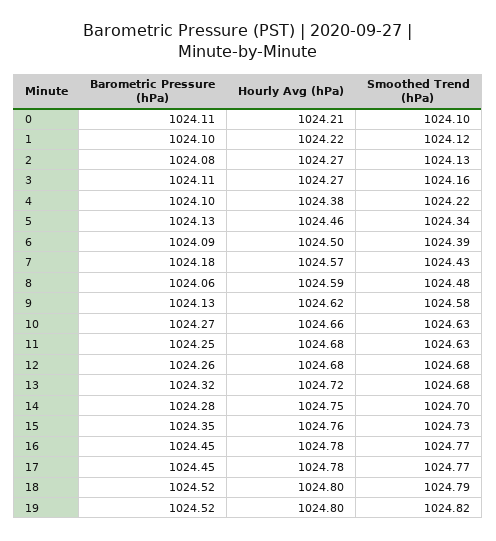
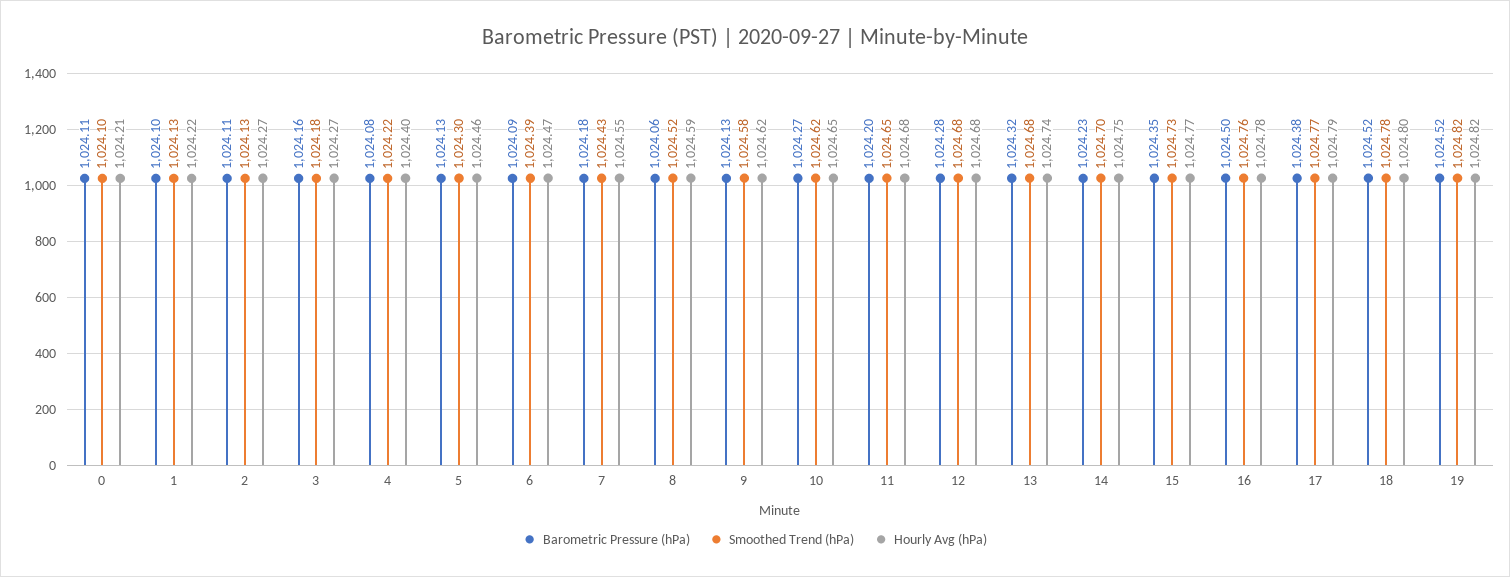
Smoothed Trend (hPa), 1: 1024.12 -> 1024.13
Barometric Pressure (hPa), 2: 1024.08 -> 1024.11
Barometric Pressure (hPa), 3: 1024.11 -> 1024.16
Smoothed Trend (hPa), 3: 1024.16 -> 1024.18
Barometric Pressure (hPa), 4: 1024.1 -> 1024.08
Hourly Avg (hPa), 4: 1024.38 -> 1024.4
Smoothed Trend (hPa), 5: 1024.34 -> 1024.3
Hourly Avg (hPa), 6: 1024.5 -> 1024.47
Hourly Avg (hPa), 7: 1024.57 -> 1024.55
Smoothed Trend (hPa), 8: 1024.48 -> 1024.52
Hourly Avg (hPa), 10: 1024.66 -> 1024.65
Smoothed Trend (hPa), 10: 1024.63 -> 1024.62
Barometric Pressure (hPa), 11: 1024.25 -> 1024.2
Smoothed Trend (hPa), 11: 1024.63 -> 1024.65
Barometric Pressure (hPa), 12: 1024.26 -> 1024.28
Hourly Avg (hPa), 13: 1024.72 -> 1024.74
Barometric Pressure (hPa), 14: 1024.28 -> 1024.23
Hourly Avg (hPa), 15: 1024.76 -> 1024.77
Barometric Pressure (hPa), 16: 1024.45 -> 1024.5
Smoothed Trend (hPa), 16: 1024.77 -> 1024.76
Barometric Pressure (hPa), 17: 1024.45 -> 1024.38
Hourly Avg (hPa), 17: 1024.78 -> 1024.79
Smoothed Trend (hPa), 18: 1024.79 -> 1024.78
Hourly Avg (hPa), 19: 1024.8 -> 1024.82

